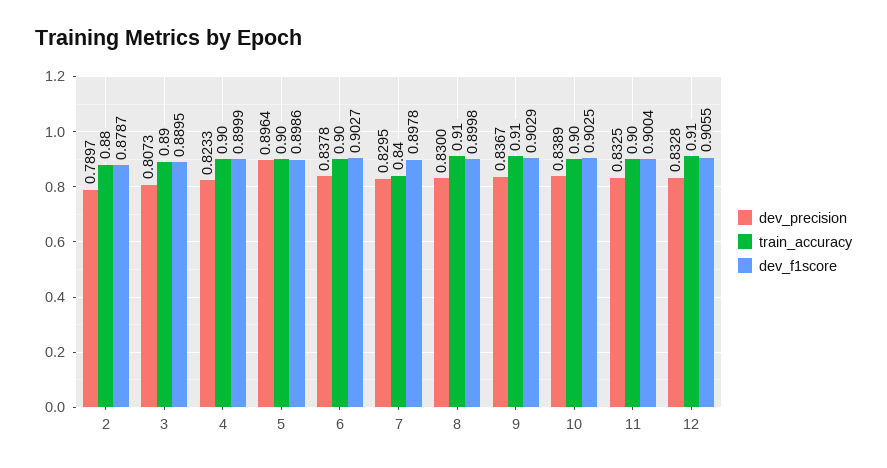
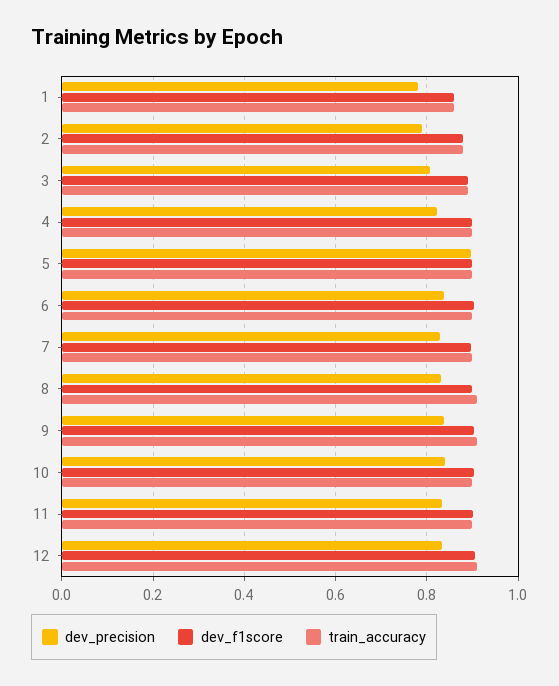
train_accuracy, 7: 0.84 -> 0.9
dev_precision, 1: none -> 0.78
dev_f1score, 1: none -> 0.86
train_accuracy, 1: none -> 0.86

